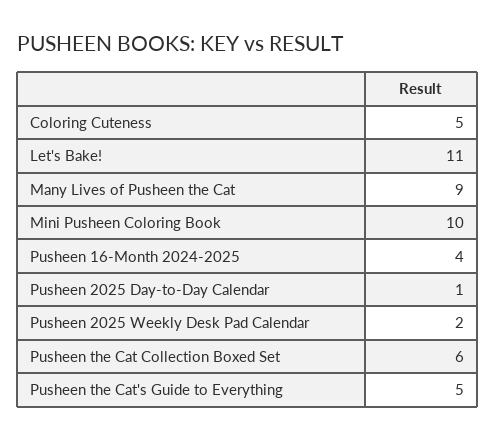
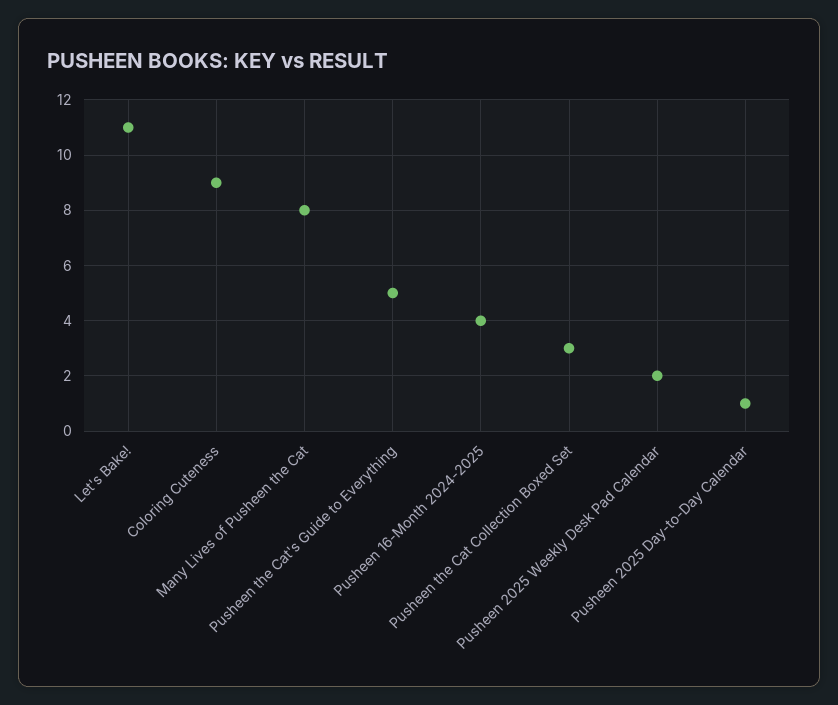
Coloring Cuteness: 5 -> 9
Many Lives of Pusheen the Cat: 9 -> 8
Mini Pusheen Coloring Book: 10 -> none
Pusheen the Cat Collection Boxed Set: 6 -> 3

